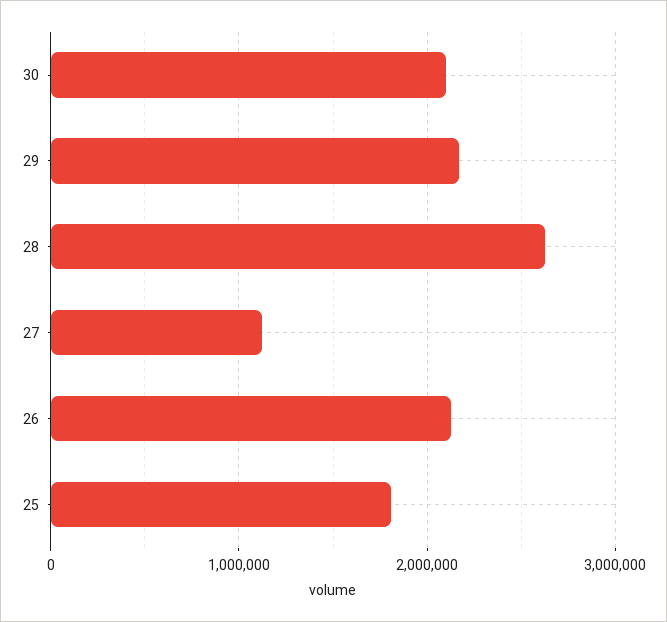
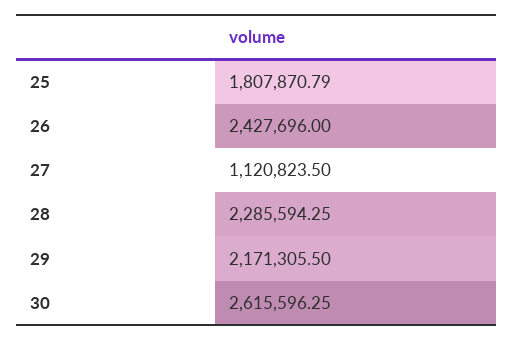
30: 2100000 -> 2615596.25
28: 2600000 -> 2285594.25
26: 2100000 -> 2427696

